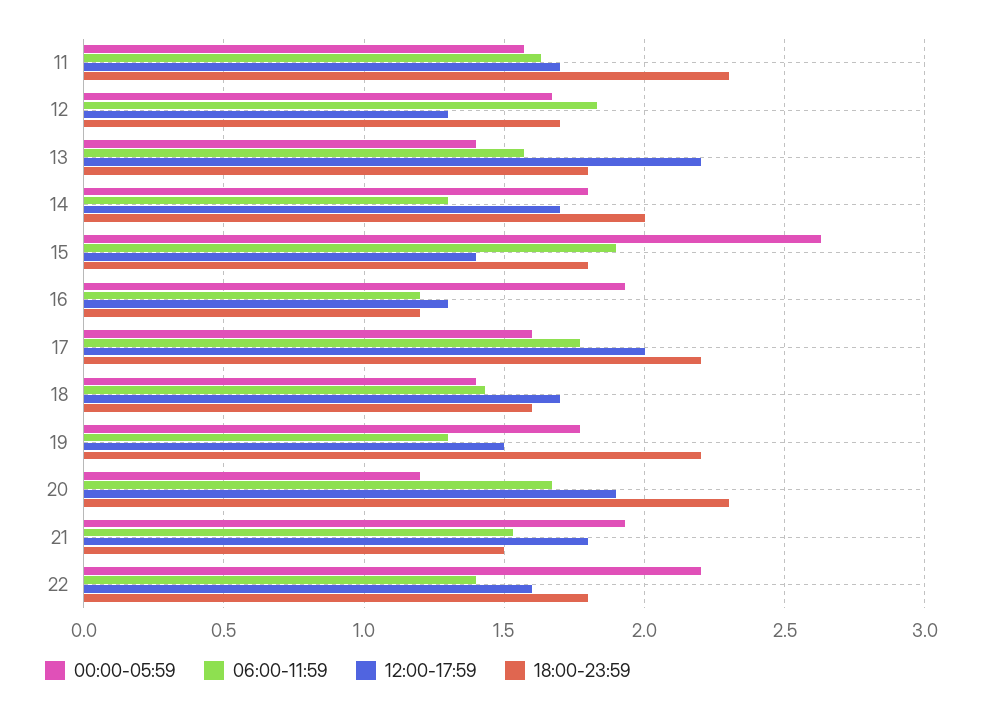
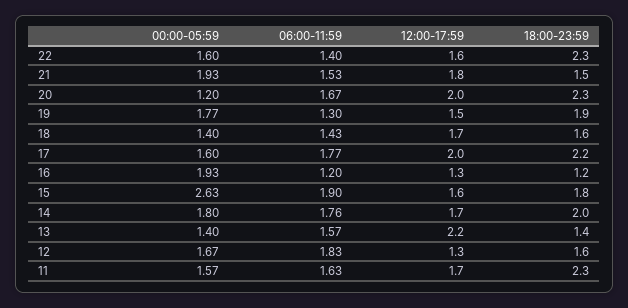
18:00-23:59, 12: 1.7 -> 1.6
18:00-23:59, 13: 1.8 -> 1.4
06:00-11:59, 14: 1.3 -> 1.76
12:00-17:59, 15: 1.4 -> 1.6
18:00-23:59, 19: 2.2 -> 1.9
12:00-17:59, 20: 1.9 -> 2
00:00-05:59, 22: 2.2 -> 1.6
18:00-23:59, 22: 1.8 -> 2.3

